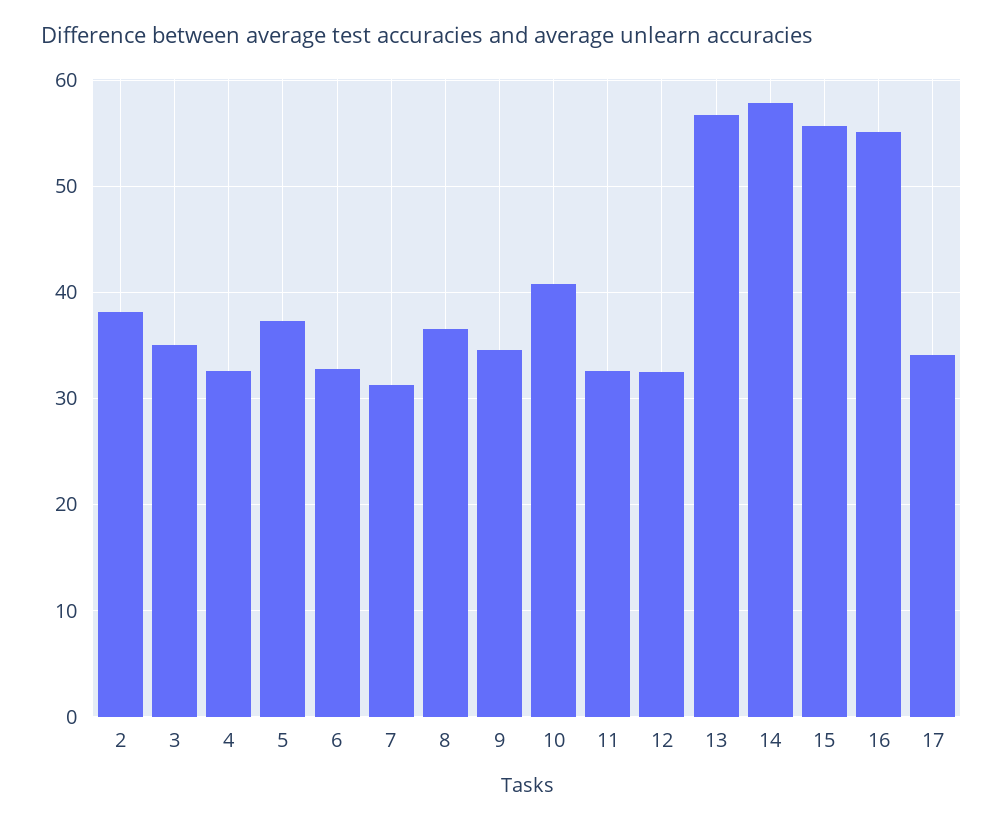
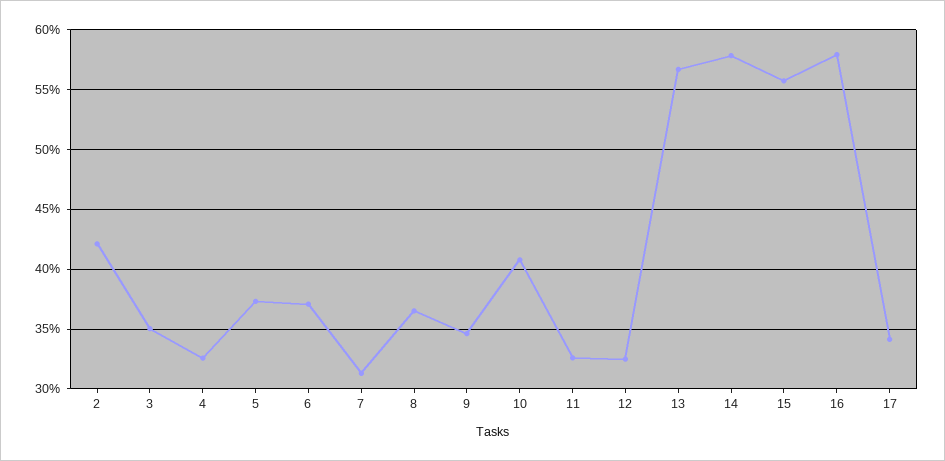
2: 38 -> 42
6: 33 -> 37
16: 55 -> 58

